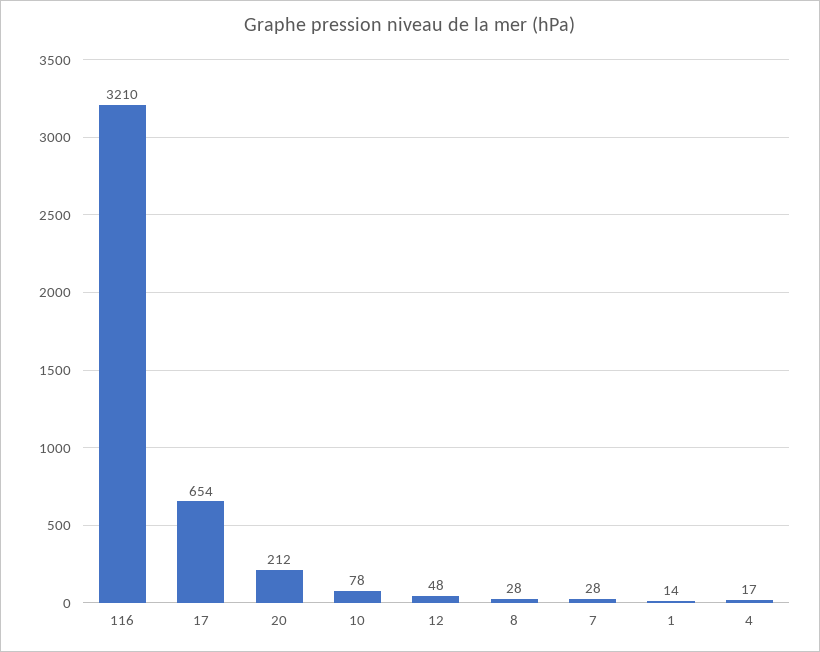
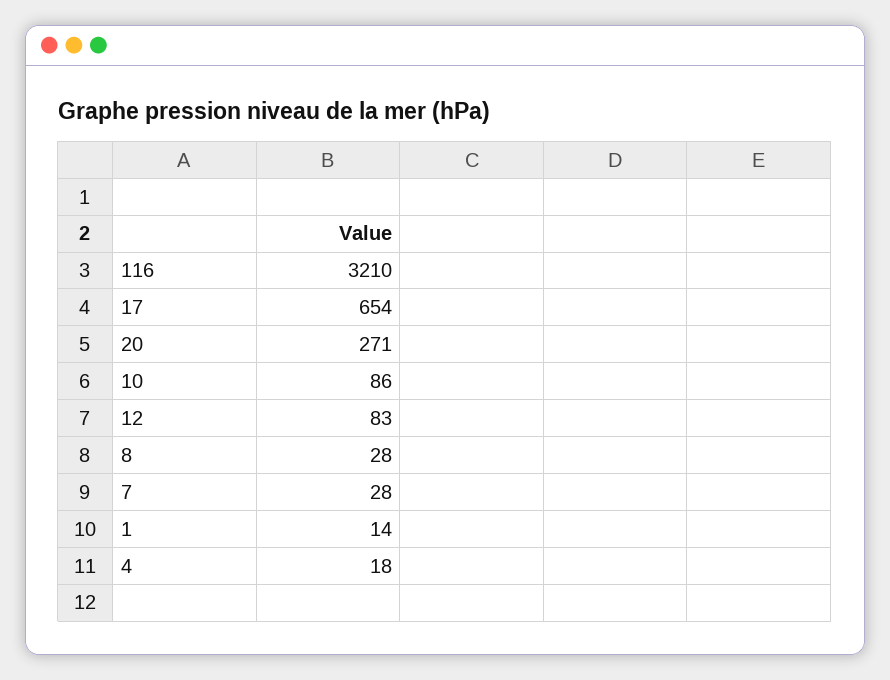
20: 212 -> 271
10: 78 -> 86
12: 48 -> 83
4: 17 -> 18

